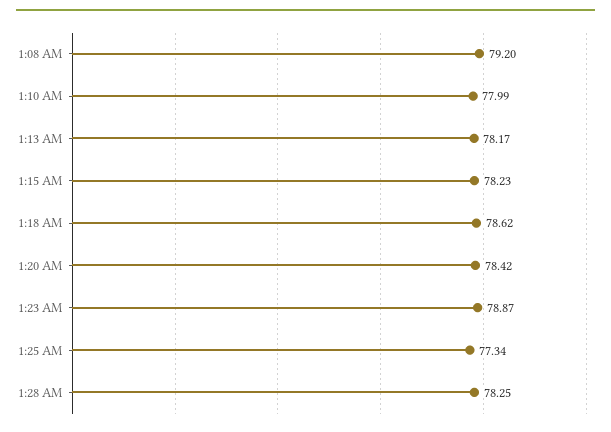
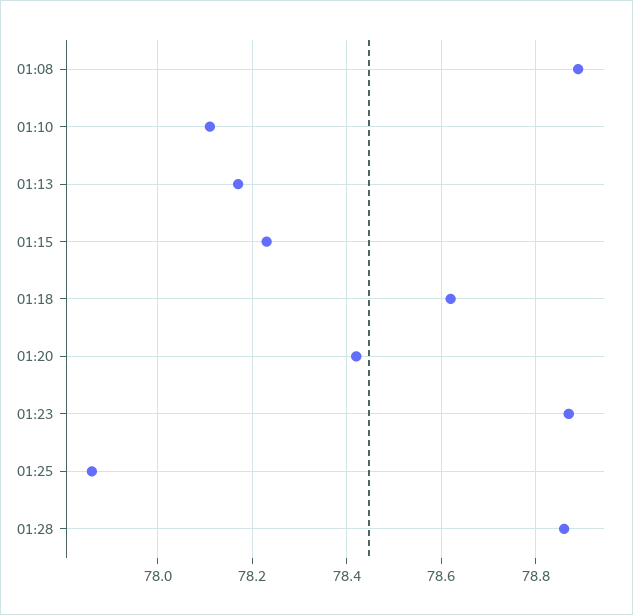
1:08 AM: 79.2 -> 78.9
1:10 AM: 77.99 -> 78.1
1:25 AM: 77.34 -> 77.85
1:28 AM: 78.25 -> 78.85

